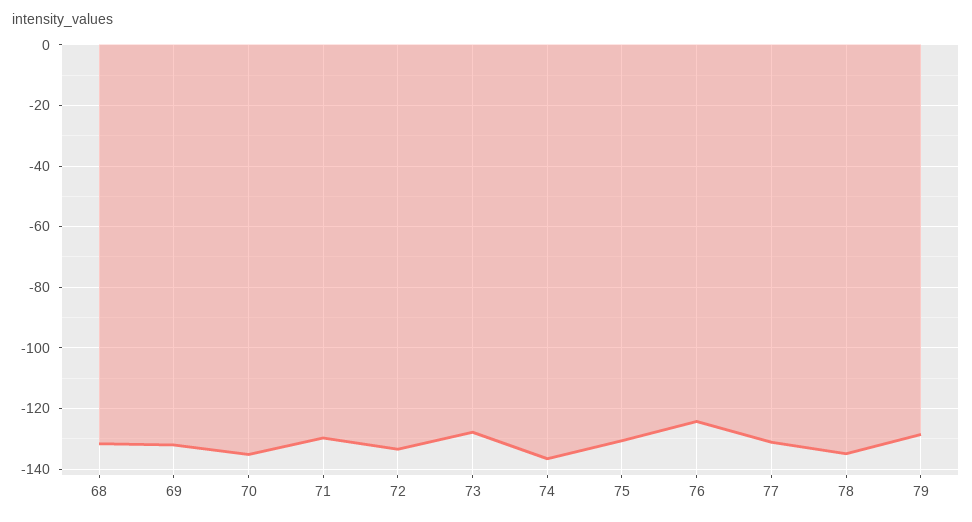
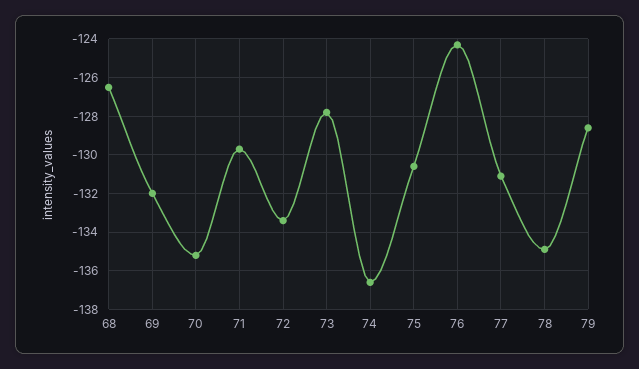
68: -132 -> -126.5

